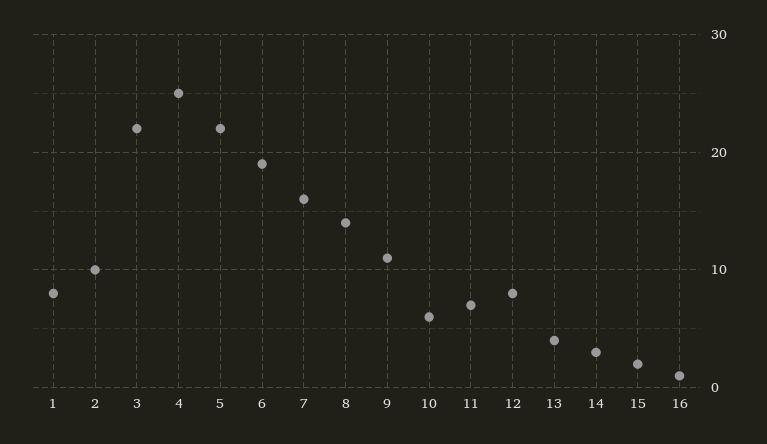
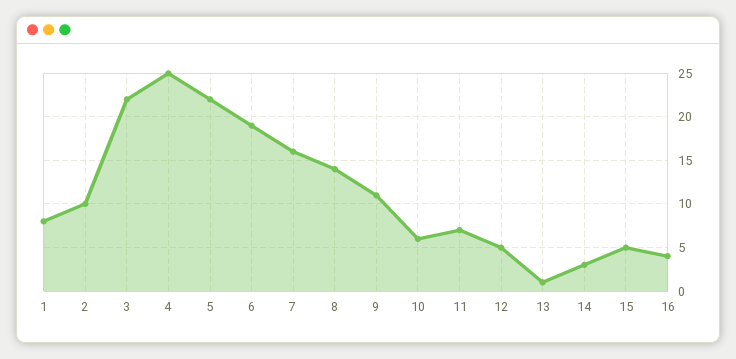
12: 8 -> 5
13: 4 -> 1
15: 2 -> 5
16: 1 -> 4

